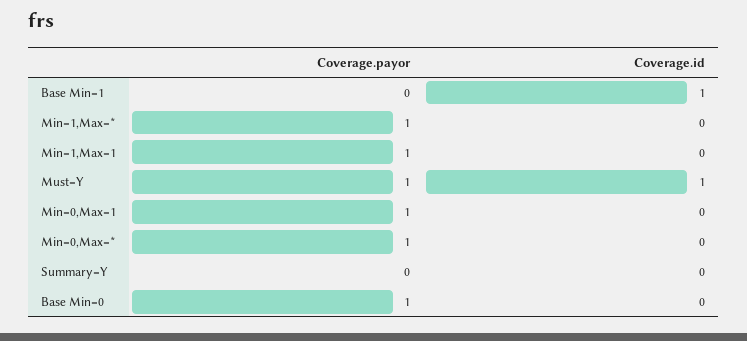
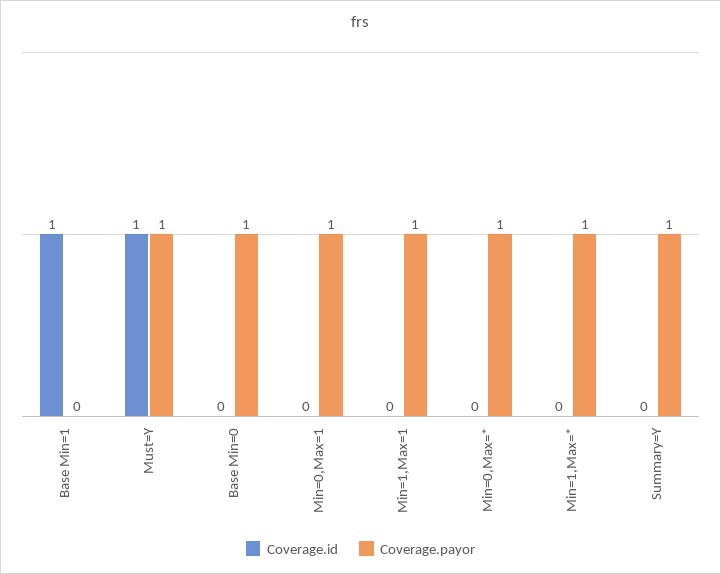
Coverage.payor, Summary=Y: 0 -> 1

